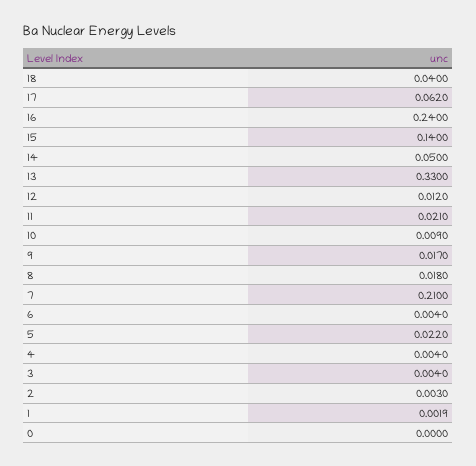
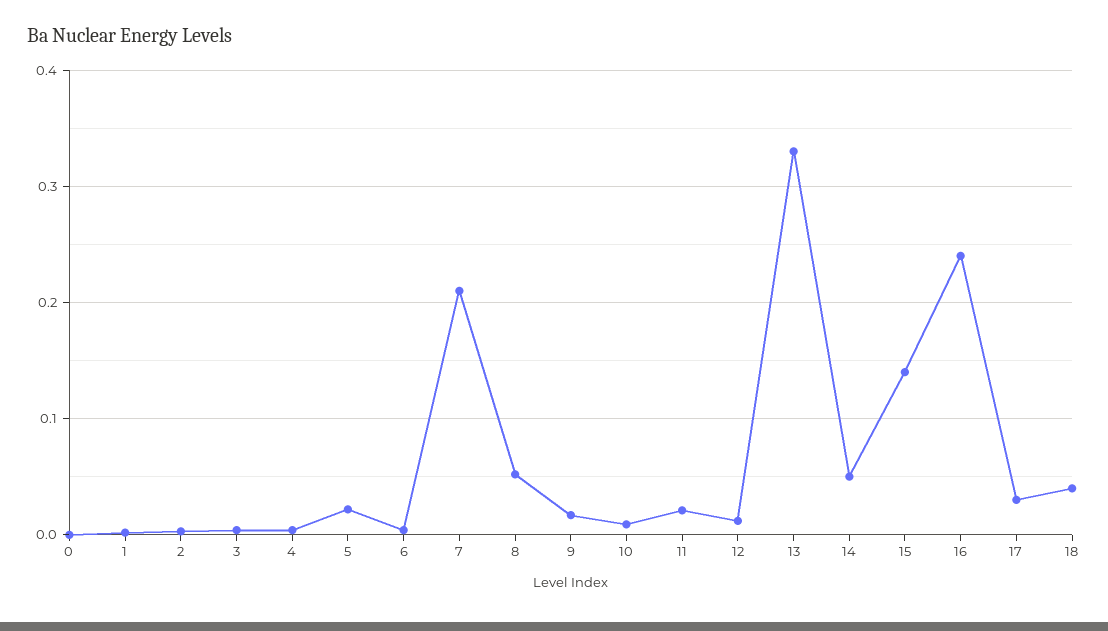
17: 0.062 -> 0.03
8: 0.018 -> 0.05

